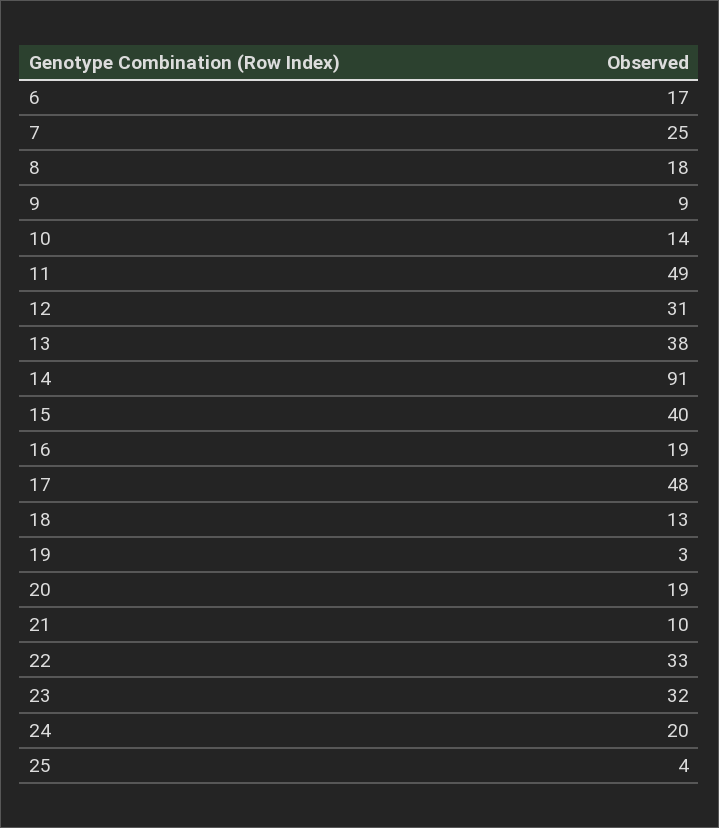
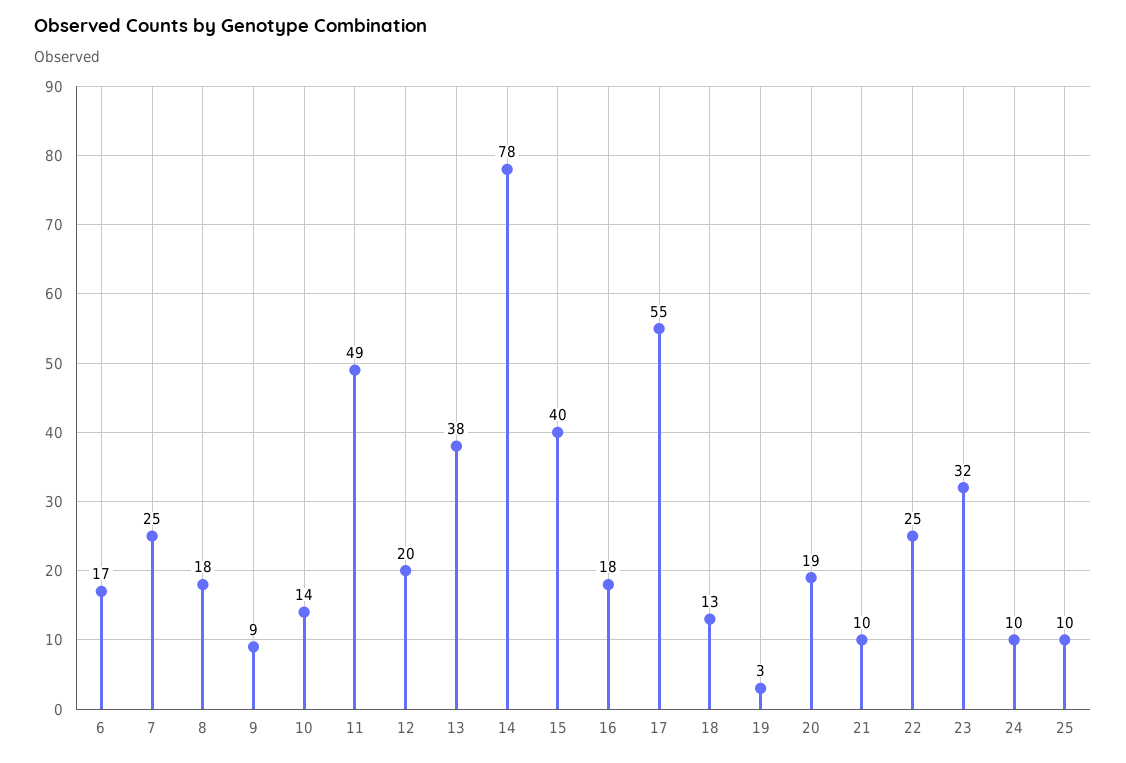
12: 31 -> 20
14: 91 -> 78
16: 19 -> 18
17: 48 -> 55
22: 33 -> 25
24: 20 -> 10
25: 4 -> 10

